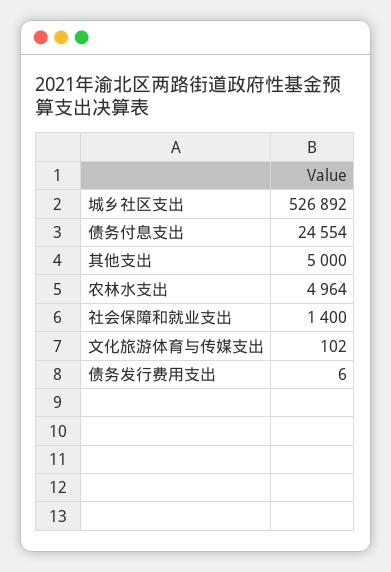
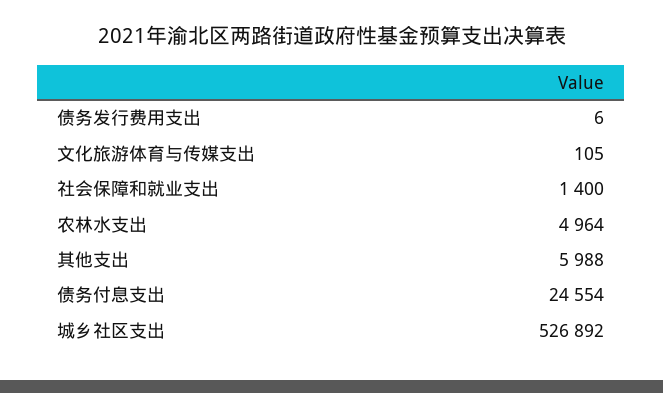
其他支出: 5000 -> 5988
文化旅游体育与传媒支出: 102 -> 105

